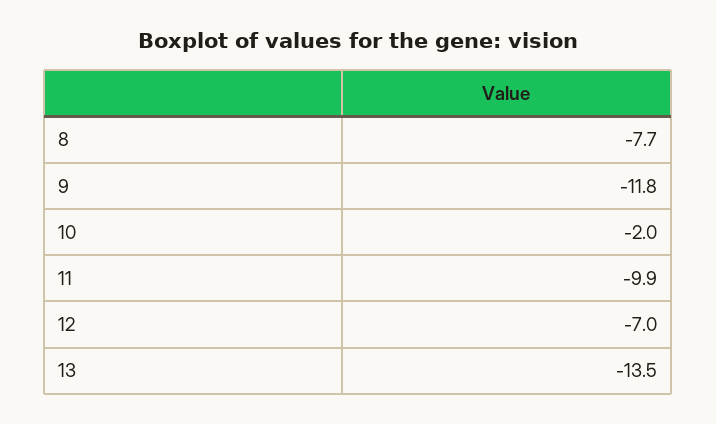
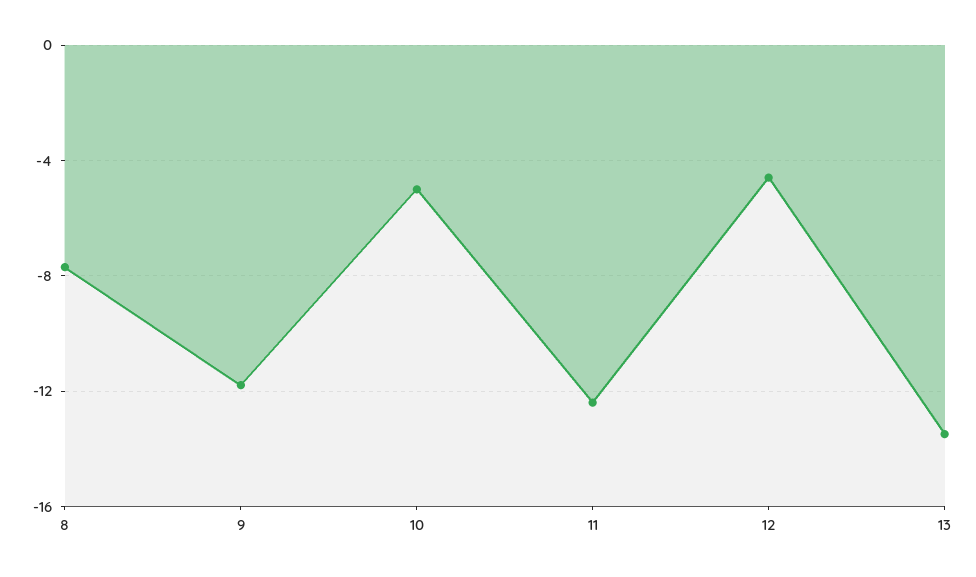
10: -2 -> -5
11: -9.9 -> -12.5
12: -7 -> -4.5

